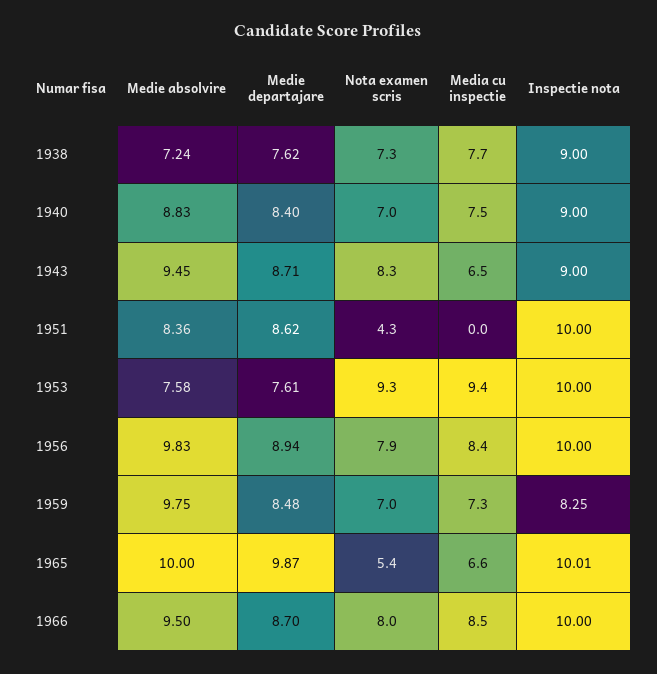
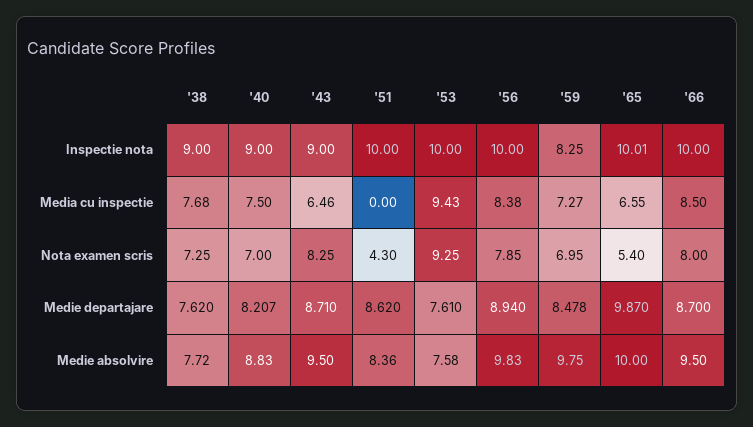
Medie absolvire, 1938: 7.24 -> 7.72
Medie departajare, 1940: 8.4 -> 8.207
Medie absolvire, 1943: 9.45 -> 9.5

